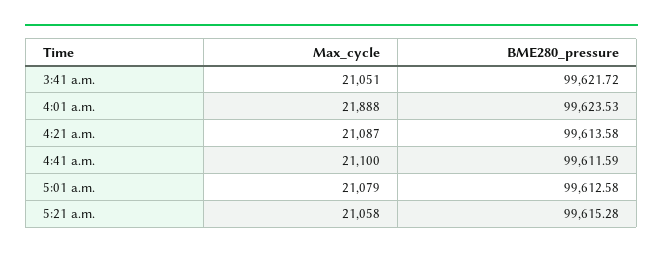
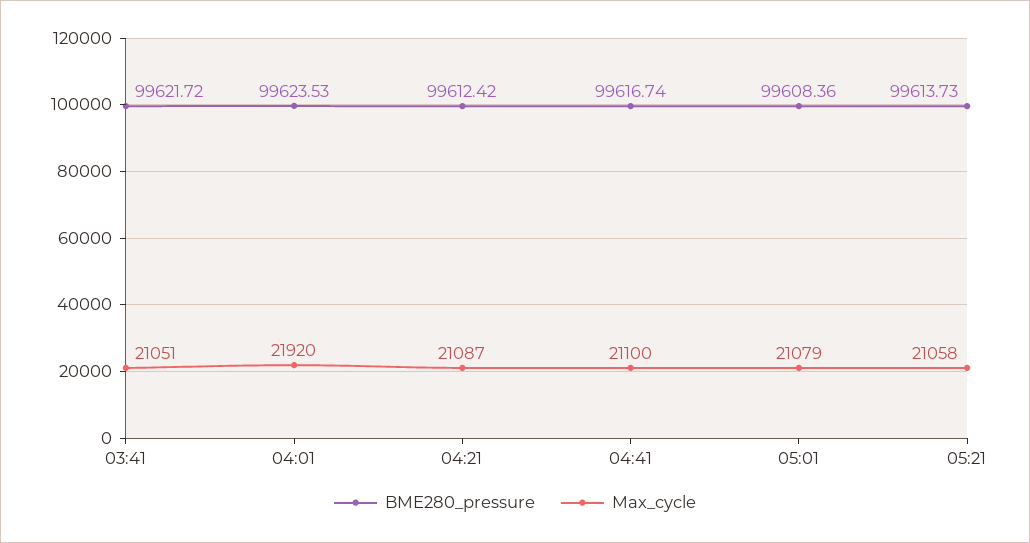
Max_cycle, 4:01 a.m.: 21888 -> 21920
BME280_pressure, 4:21 a.m.: 99613.58 -> 99612.42
BME280_pressure, 4:41 a.m.: 99611.59 -> 99616.74
BME280_pressure, 5:01 a.m.: 99612.58 -> 99608.36
BME280_pressure, 5:21 a.m.: 99615.28 -> 99613.73

